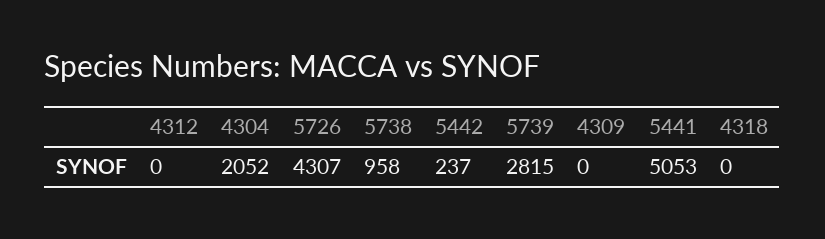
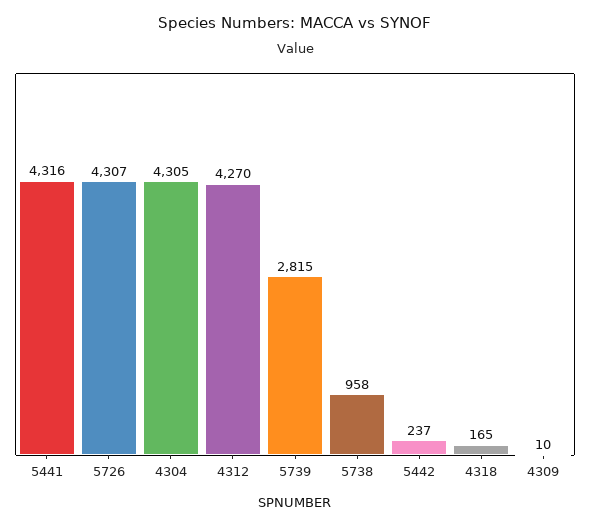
4312: 0 -> 4270
4304: 2052 -> 4305
4309: 0 -> 10
5441: 5053 -> 4316
4318: 0 -> 165

